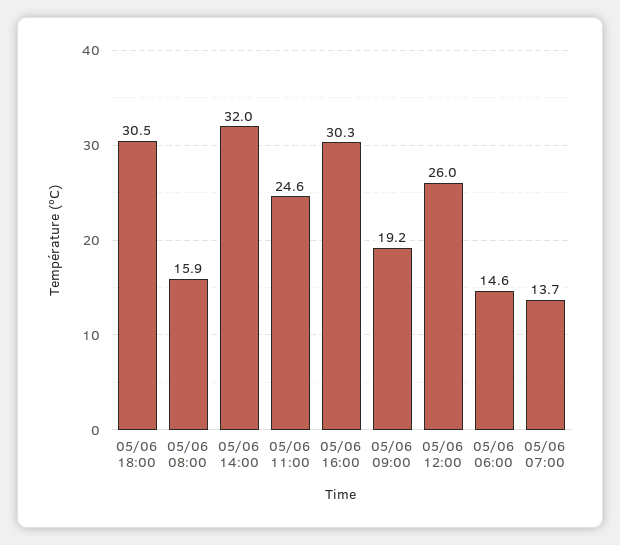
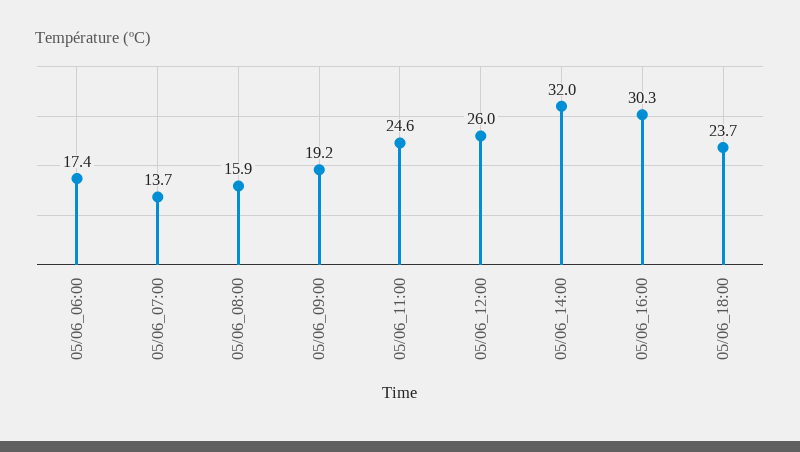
05/06 18:00: 30.5 -> 23.7
05/06 06:00: 14.6 -> 17.4

